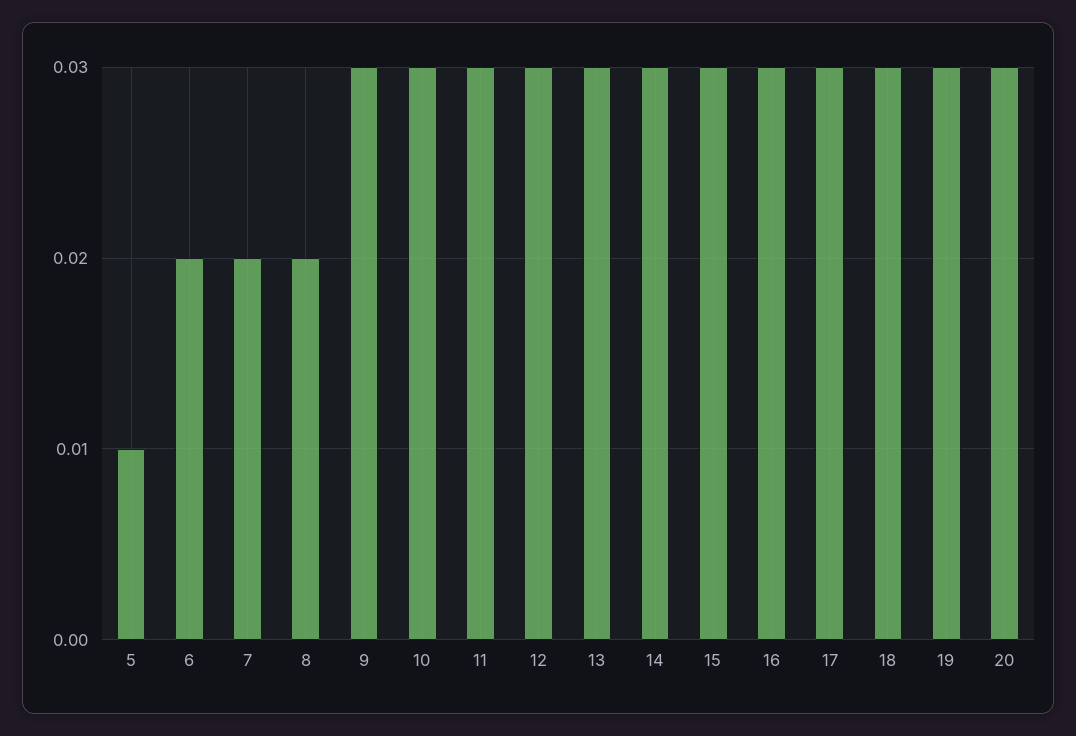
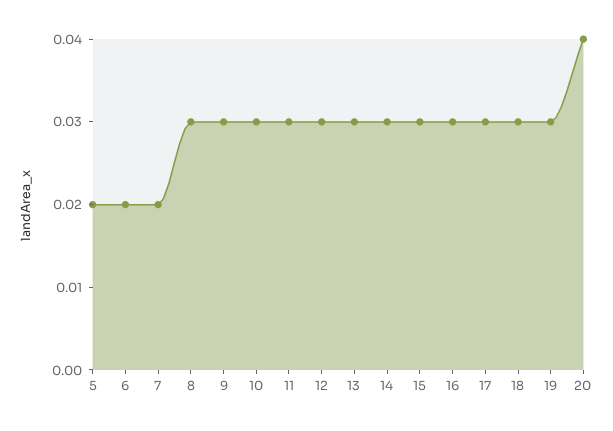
5: 0.01 -> 0.02
8: 0.02 -> 0.03
20: 0.03 -> 0.04

